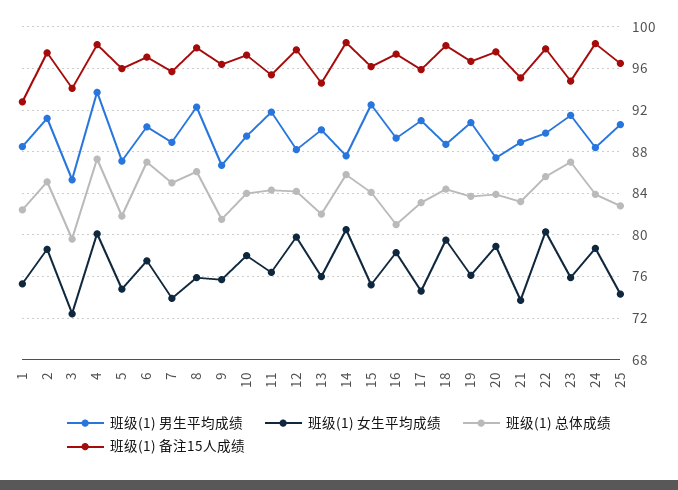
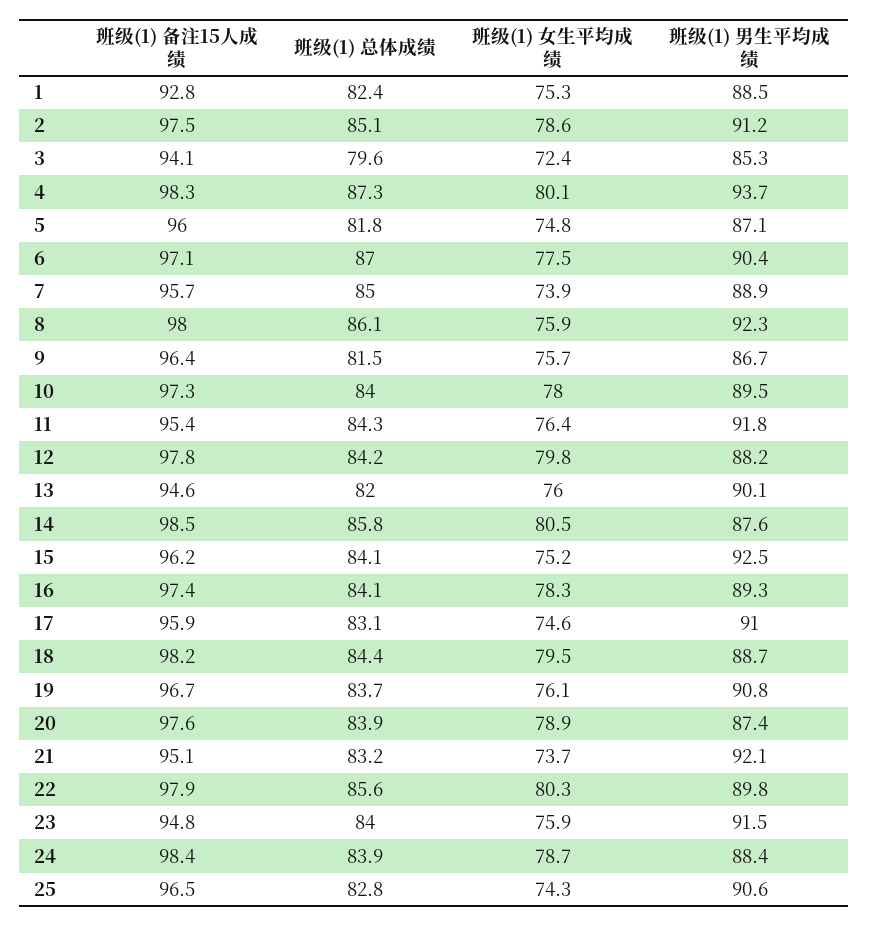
班级(1) 总体成绩, 16: 81 -> 84.1
班级(1) 男生平均成绩, 21: 89 -> 92.1
班级(1) 总体成绩, 23: 87 -> 84

